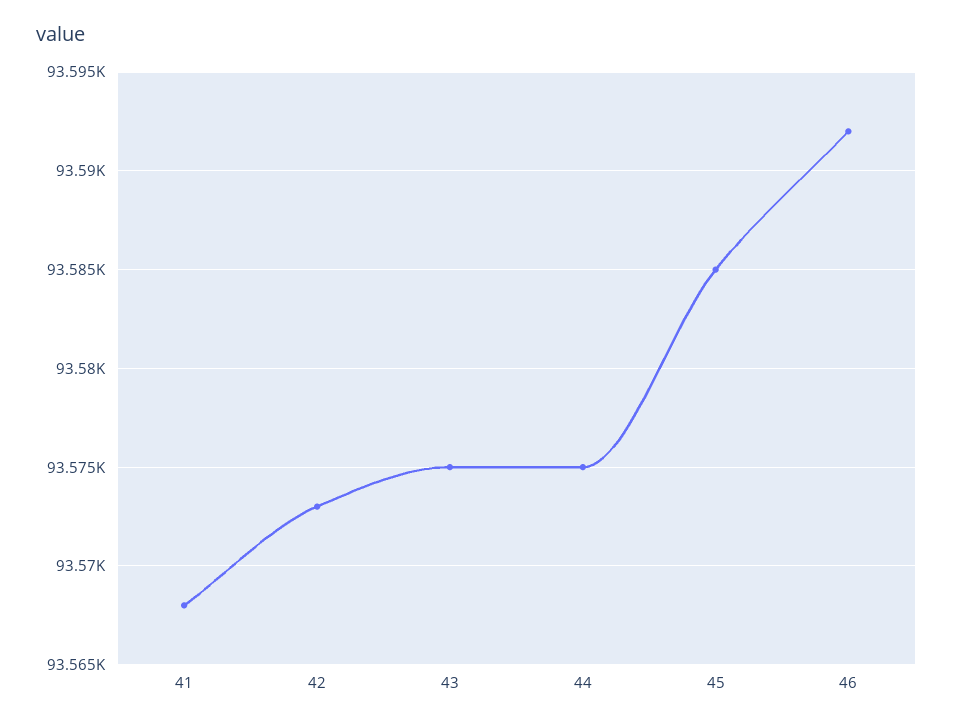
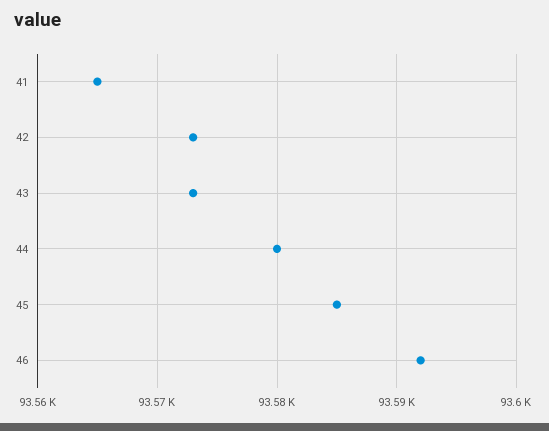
41: 93568 -> 93565
43: 93575 -> 93573
44: 93575 -> 93580

